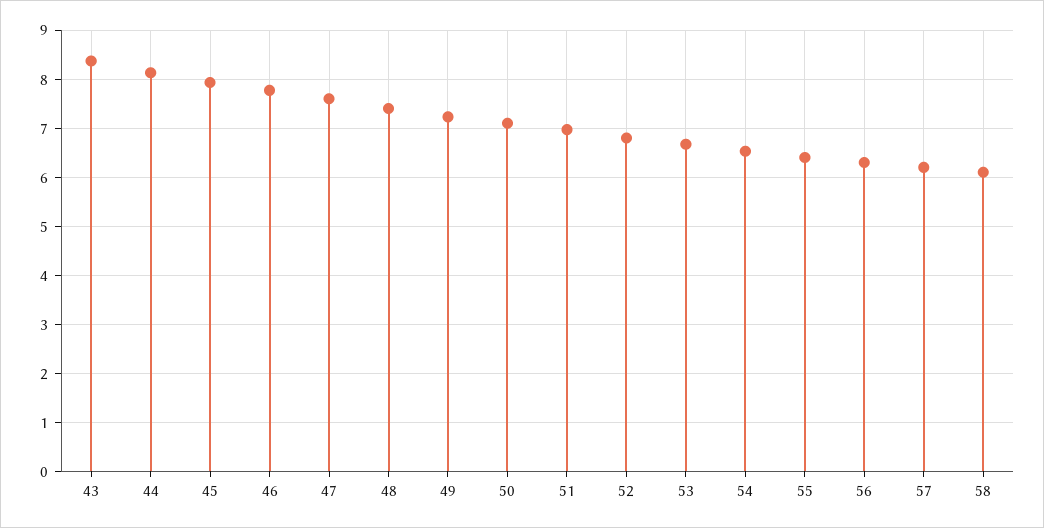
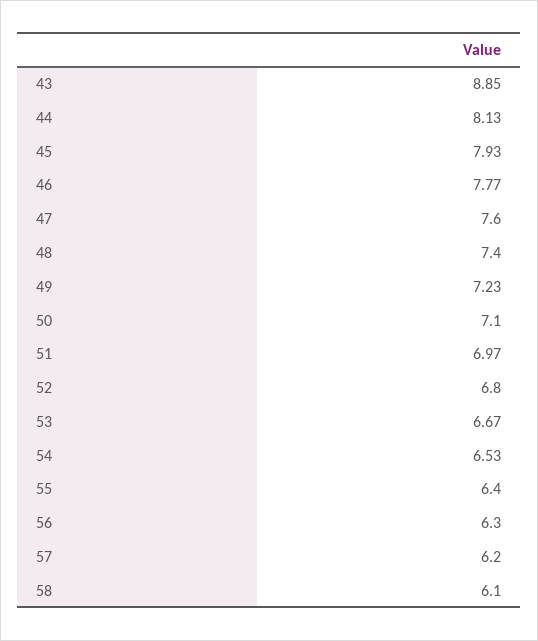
43: 8.4 -> 8.85

